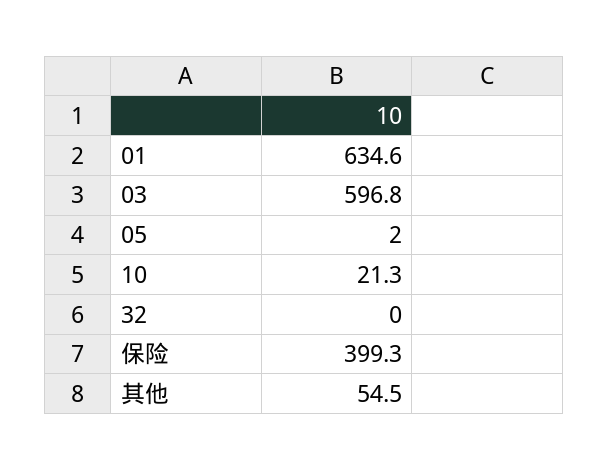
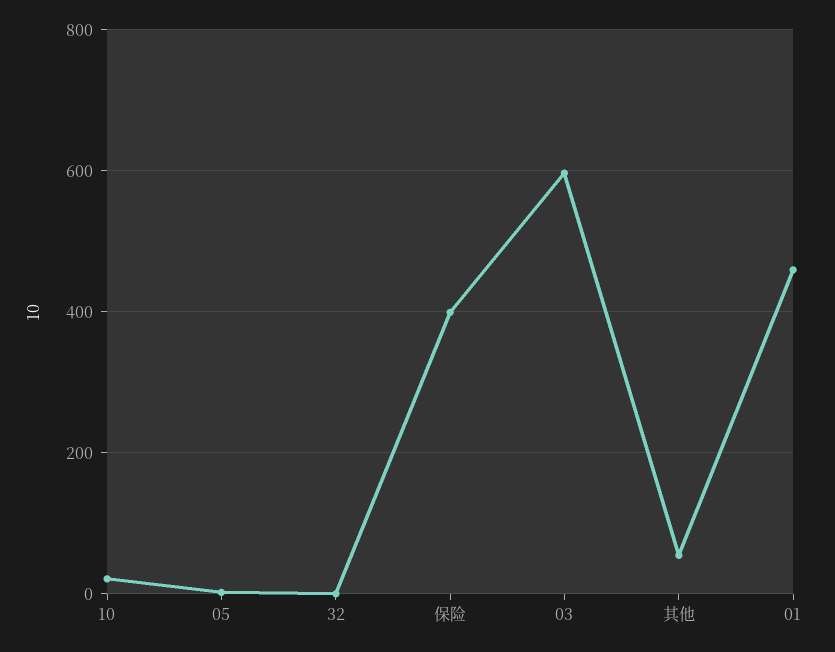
01: 634.6 -> 460

